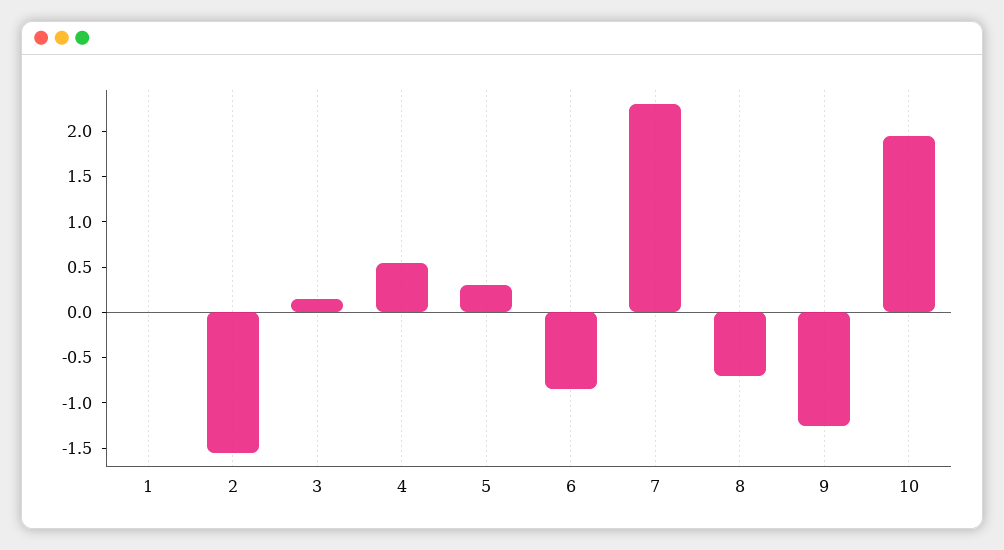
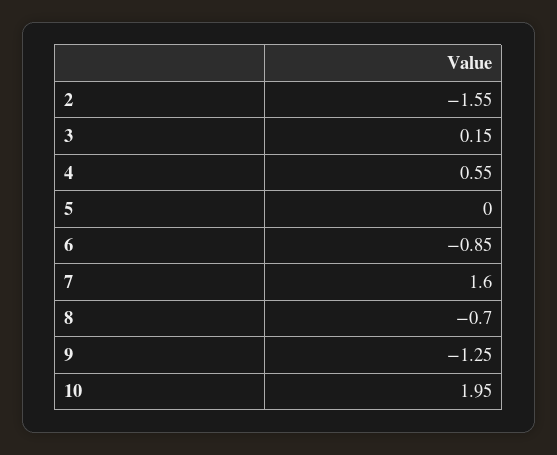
1: 0 -> none
5: 0.3 -> 0
7: 2.3 -> 1.6

